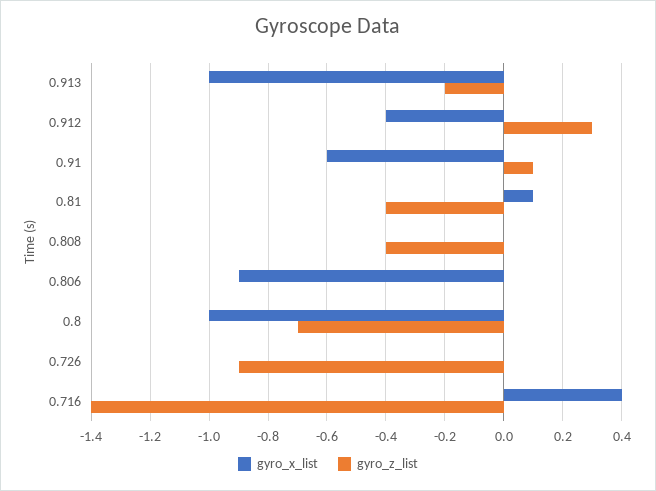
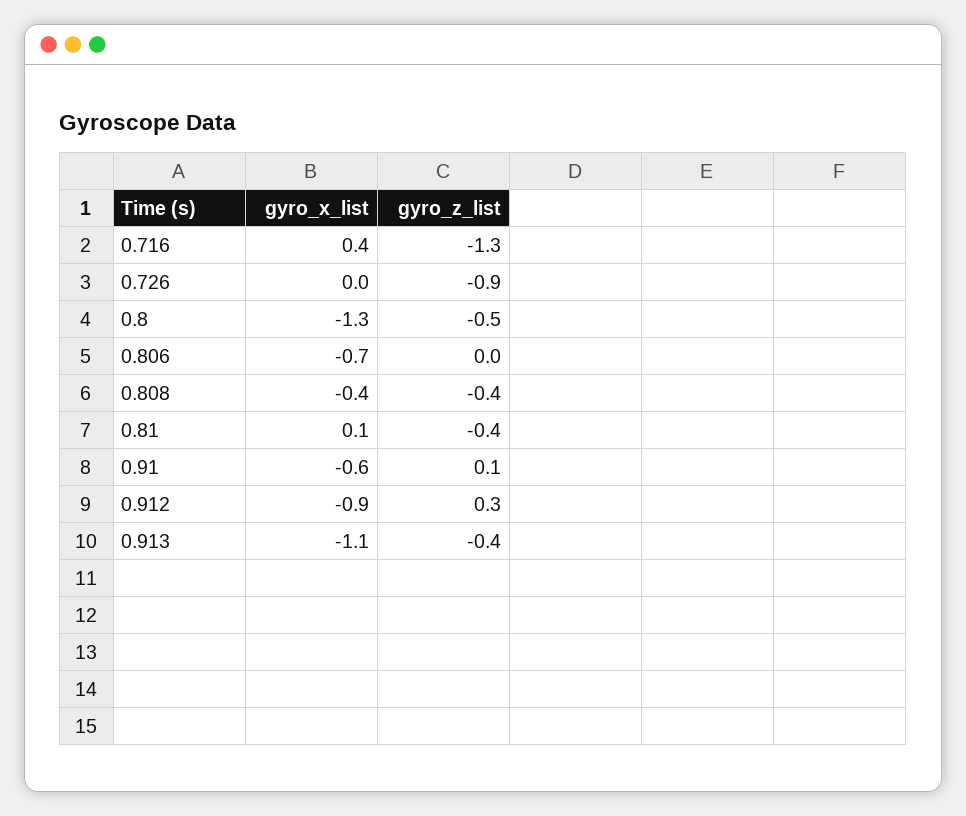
gyro_x_list, 0.913: -1 -> -1.1
gyro_z_list, 0.913: -0.2 -> -0.4
gyro_x_list, 0.912: -0.4 -> -0.9
gyro_x_list, 0.808: 0 -> -0.4
gyro_x_list, 0.806: -0.9 -> -0.7
gyro_x_list, 0.8: -1 -> -1.3
gyro_z_list, 0.8: -0.7 -> -0.5
gyro_z_list, 0.716: -1.4 -> -1.3

